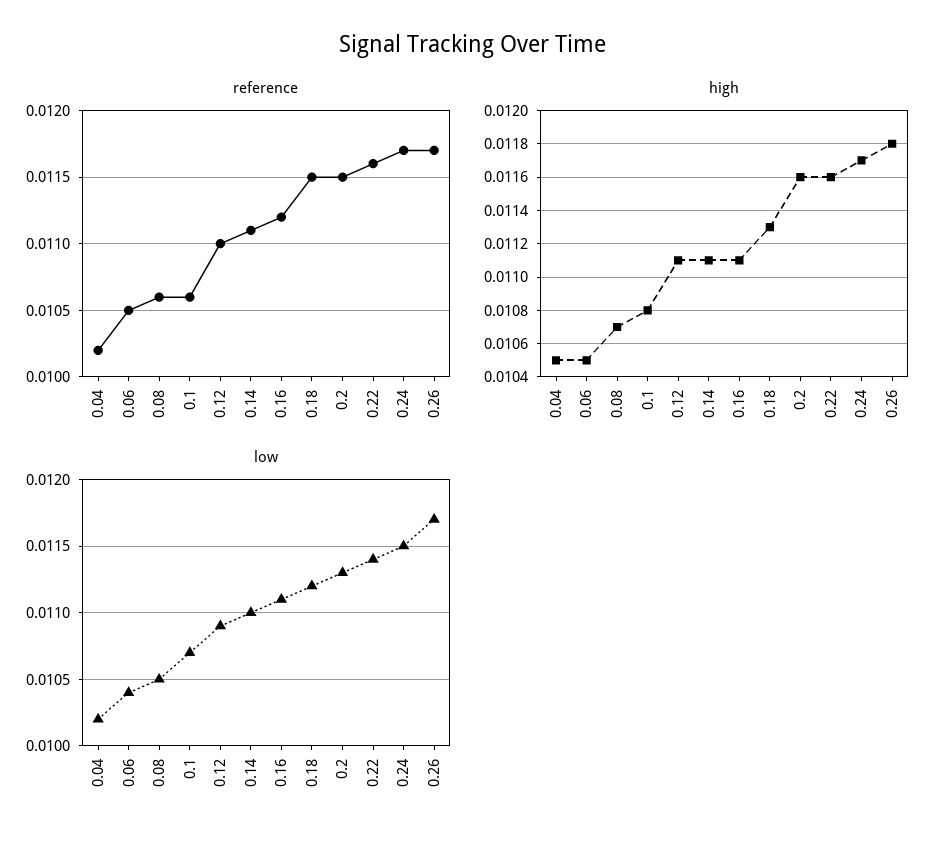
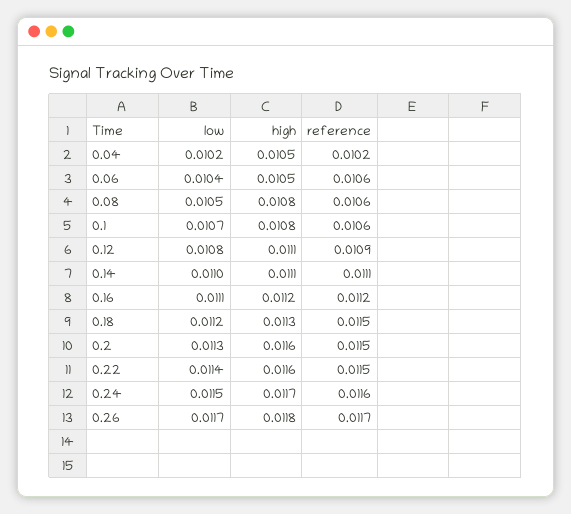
reference, 0.06: 0.0105 -> 0.0106
reference, 0.12: 0.011 -> 0.0109
reference, 0.22: 0.0116 -> 0.0115
reference, 0.24: 0.0117 -> 0.0116
high, 0.08: 0.0107 -> 0.0108
high, 0.16: 0.0111 -> 0.0112
low, 0.12: 0.0109 -> 0.0108

